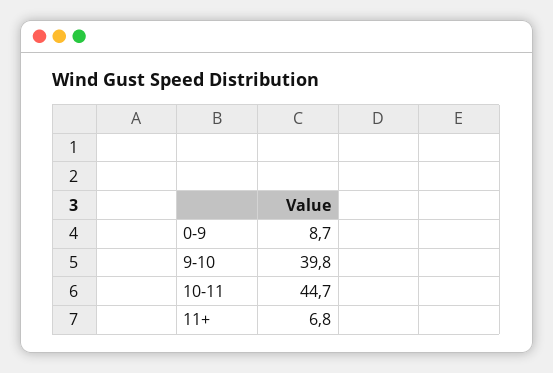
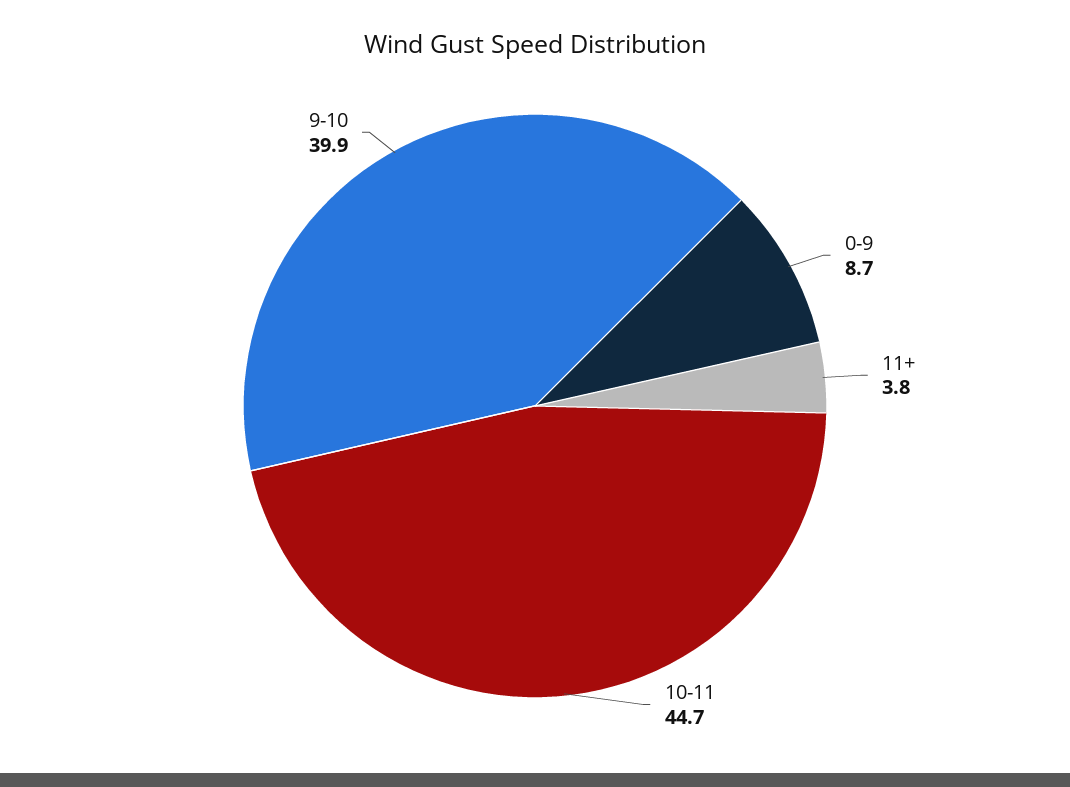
9-10: 39.8 -> 39.9
11+: 6.8 -> 3.8

